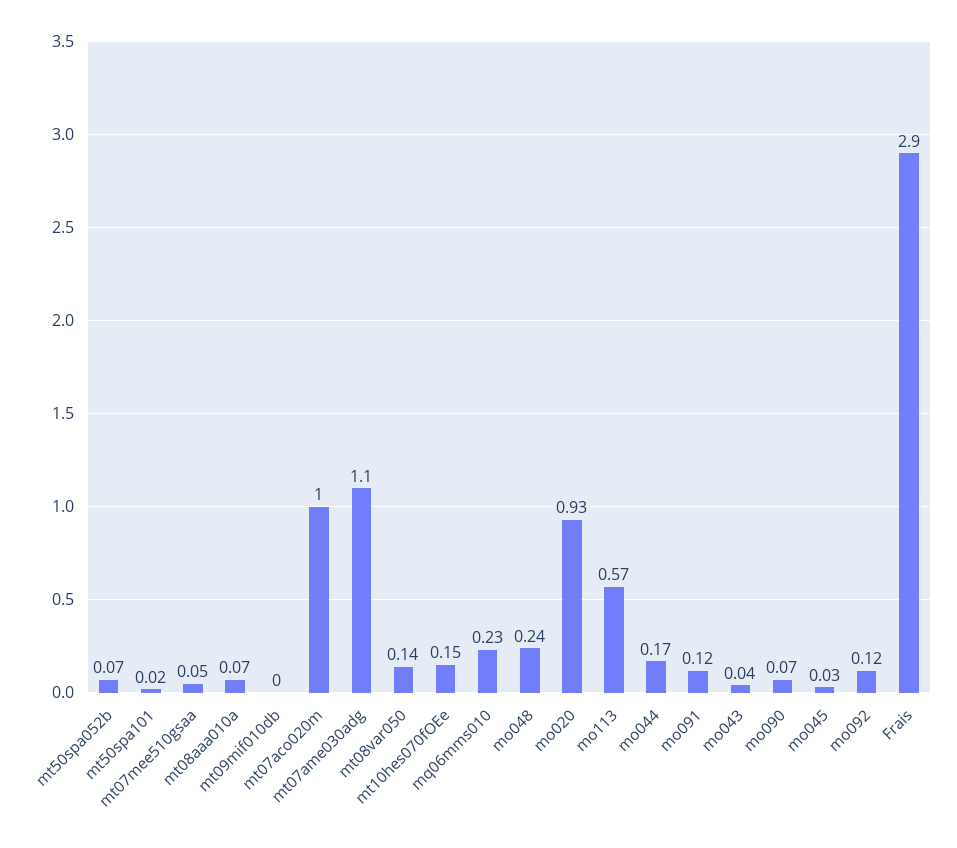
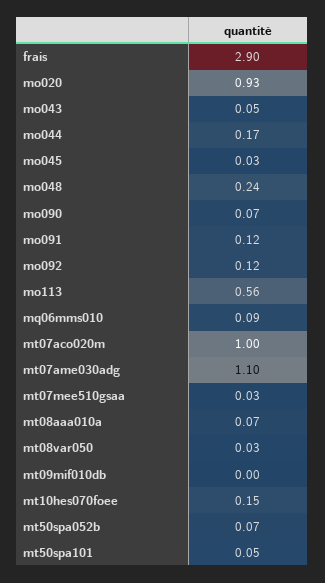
mt50spa101: 0.02 -> 0.05
mt07mee510gsaa: 0.05 -> 0.03
mt08var050: 0.14 -> 0.03
mq06mms010: 0.23 -> 0.09
mo113: 0.57 -> 0.56
mo043: 0.04 -> 0.05

